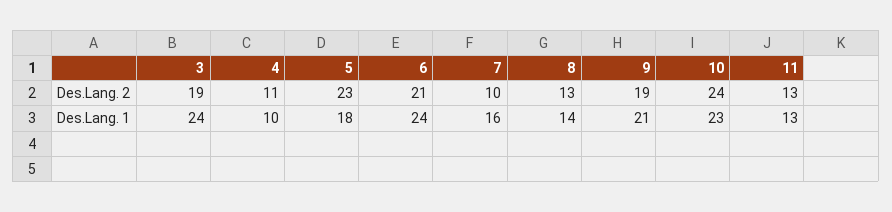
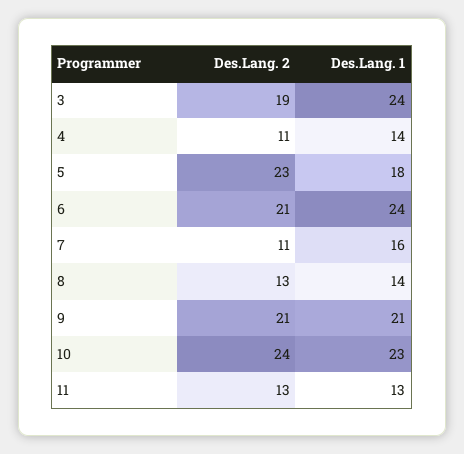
7, Des.Lang. 2: 10 -> 11
9, Des.Lang. 2: 19 -> 21
4, Des.Lang. 1: 10 -> 14

